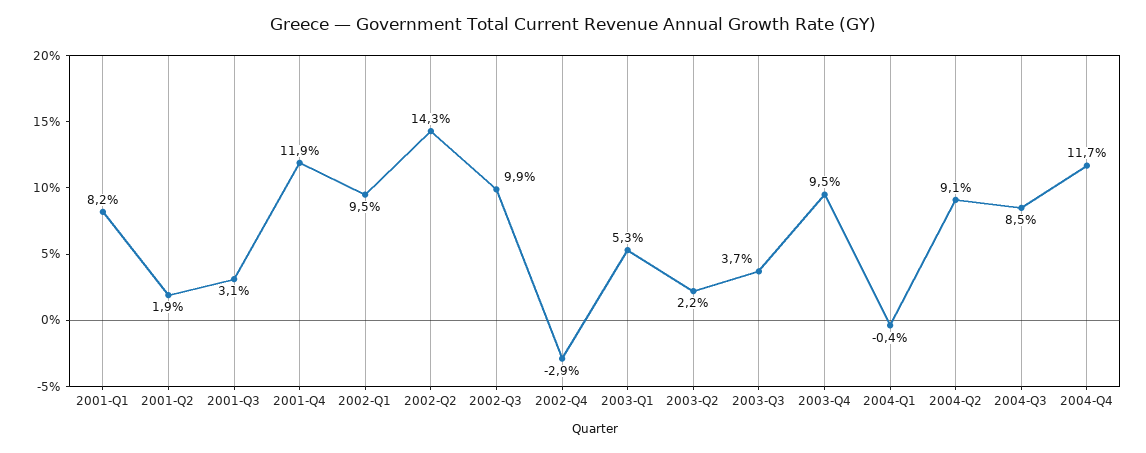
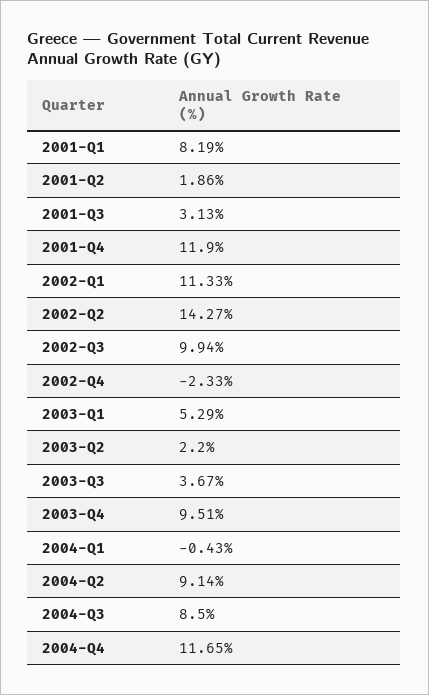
2002-Q1: 9.5 -> 11.33
2002-Q4: -2.9 -> -2.33

